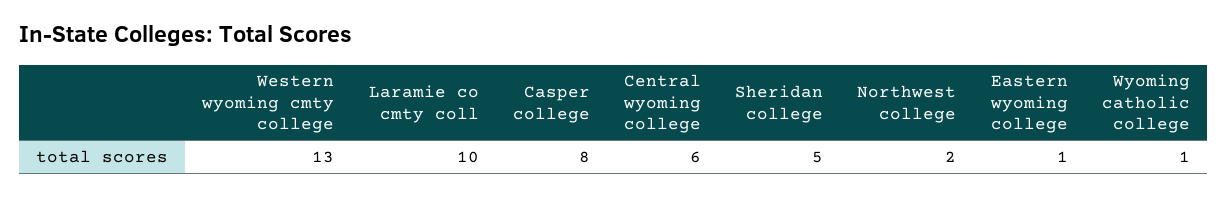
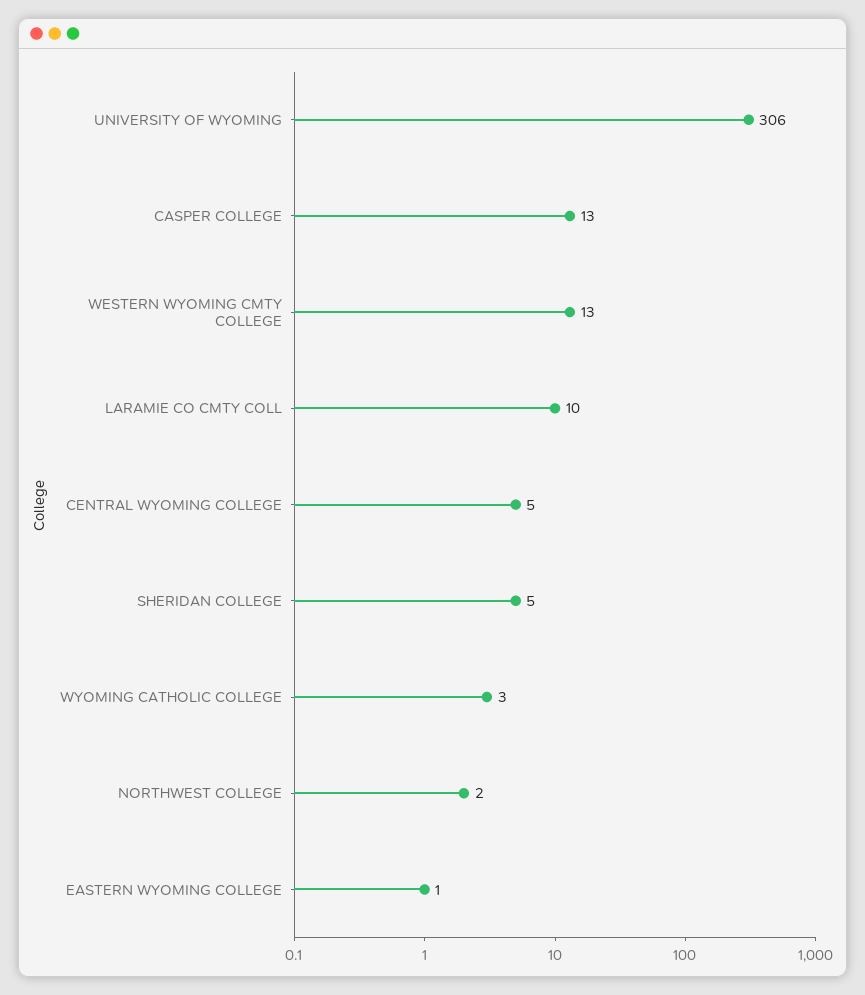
Casper college: 8 -> 13
Central wyoming college: 6 -> 5
Wyoming catholic college: 1 -> 3
UNIVERSITY OF WYOMING: none -> 306

